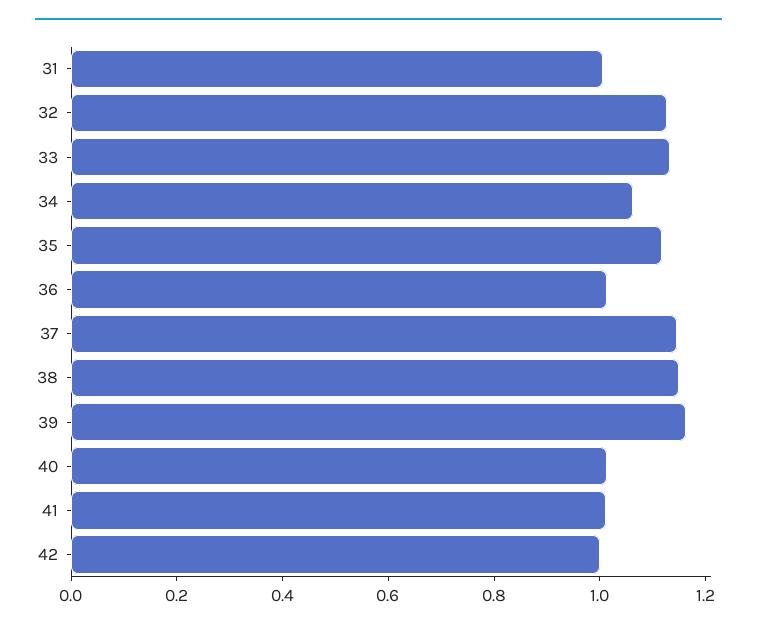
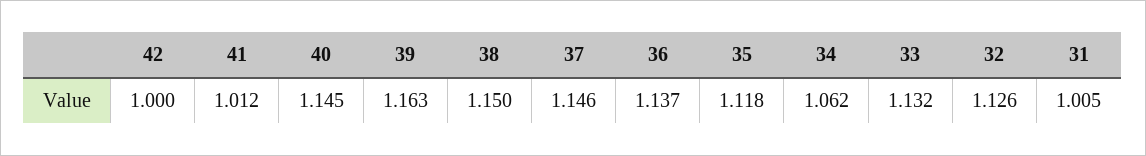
36: 1 -> 1.137
40: 1 -> 1.145

